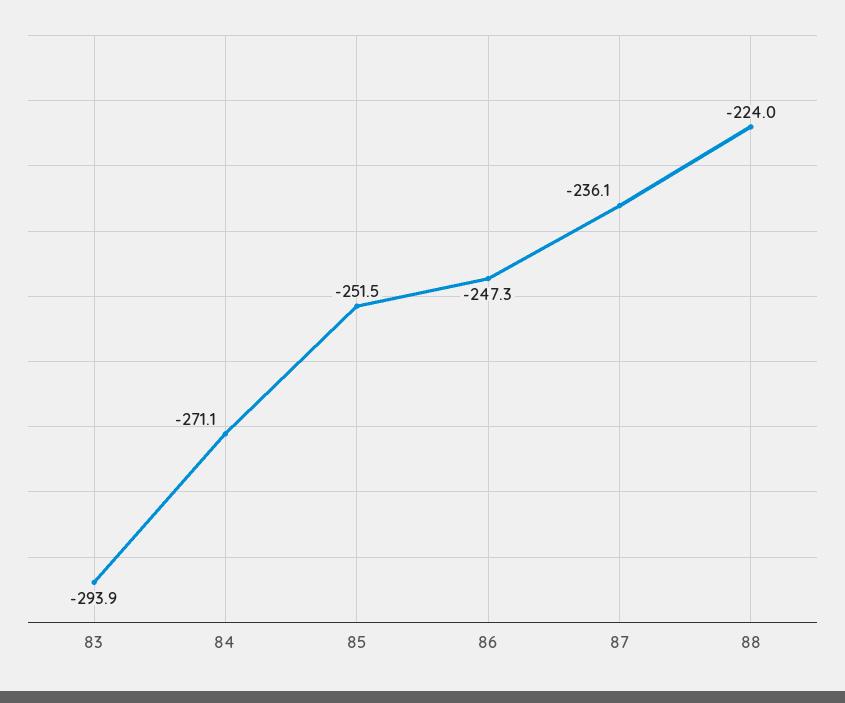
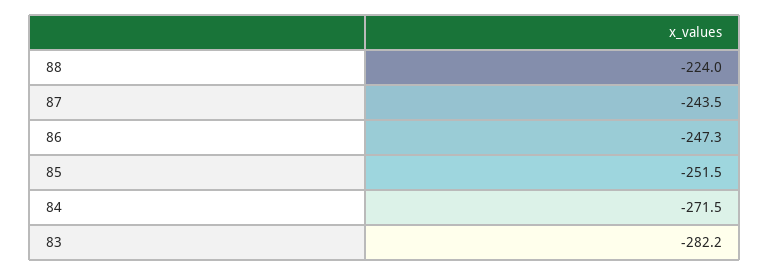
83: -293.9 -> -282.2
84: -271.1 -> -271.5
87: -236.1 -> -243.5

